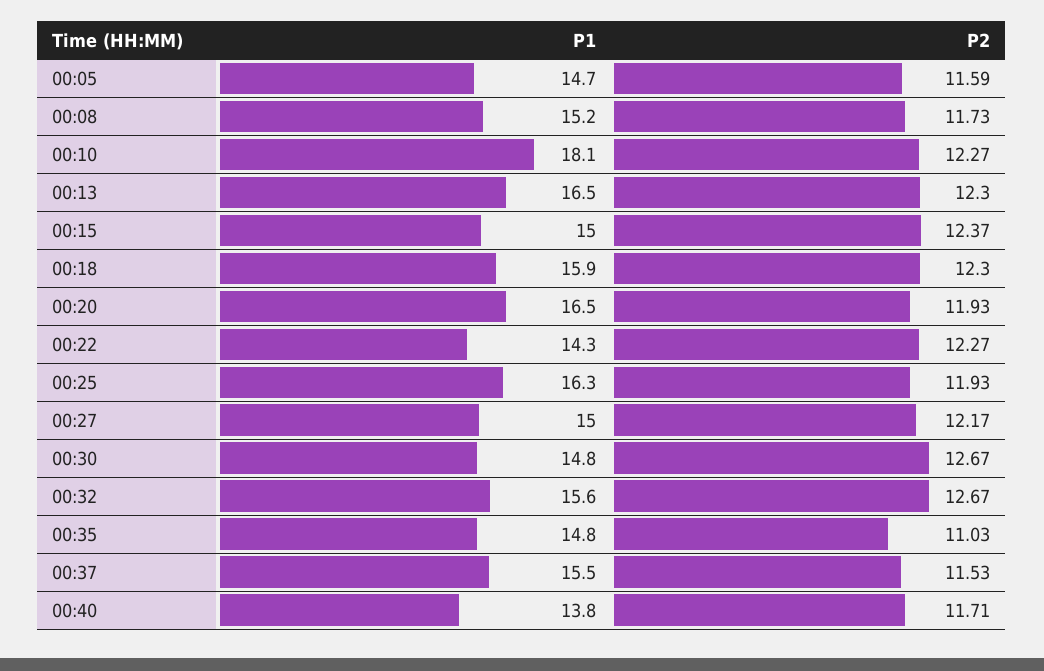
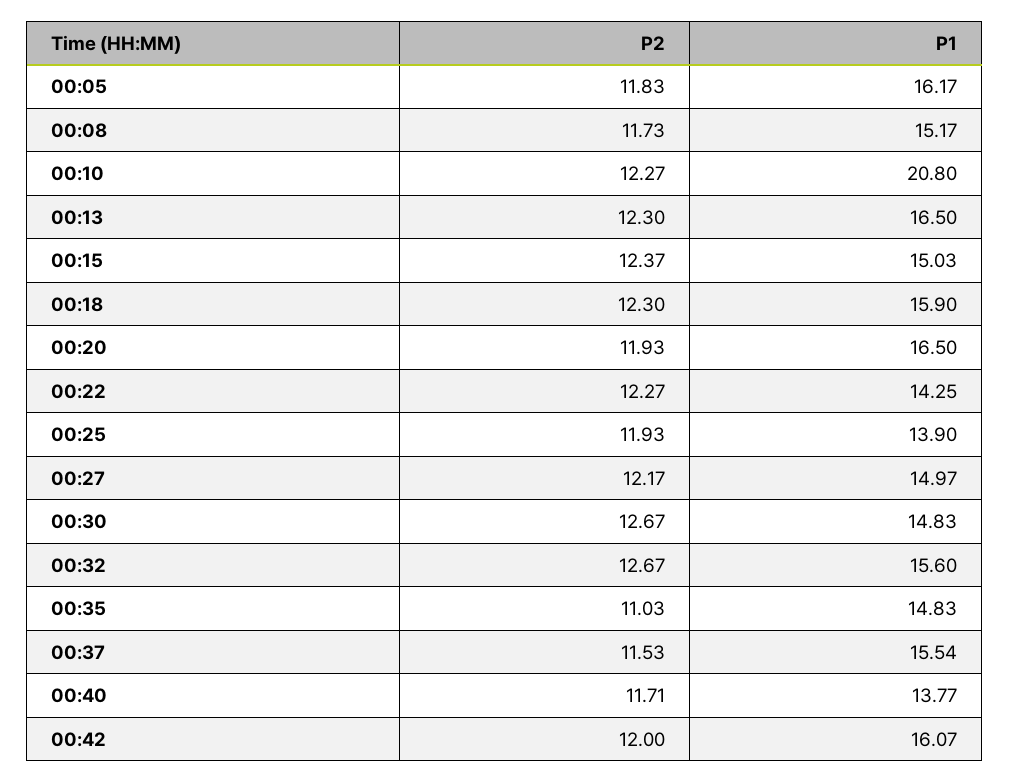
P1, 00:05: 14.7 -> 16.17
P2, 00:05: 11.59 -> 11.83
P1, 00:10: 18.1 -> 20.8
P1, 00:25: 16.3 -> 13.9
P2, 00:42: none -> 12
P1, 00:42: none -> 16.07

